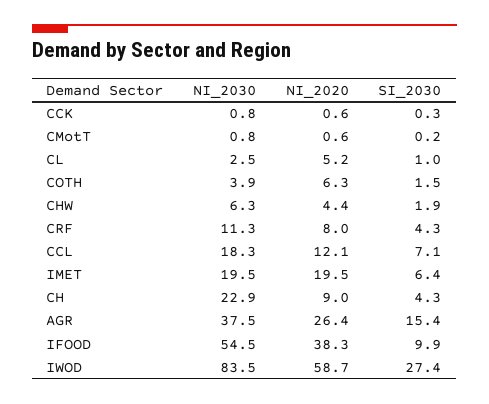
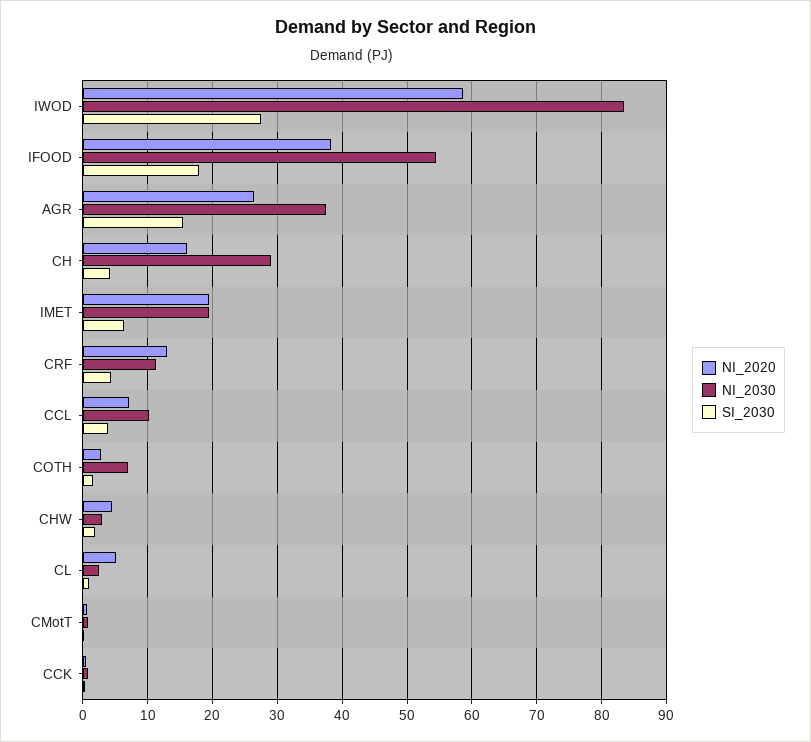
NI_2030, COTH: 3.9 -> 7
NI_2020, COTH: 6.3 -> 3
NI_2030, CHW: 6.3 -> 3
NI_2020, CRF: 8 -> 13
NI_2030, CCL: 18.3 -> 10
NI_2020, CCL: 12.1 -> 7
SI_2030, CCL: 7.1 -> 4
NI_2030, CH: 22.9 -> 29
NI_2020, CH: 9 -> 16
SI_2030, IFOOD: 9.9 -> 18

